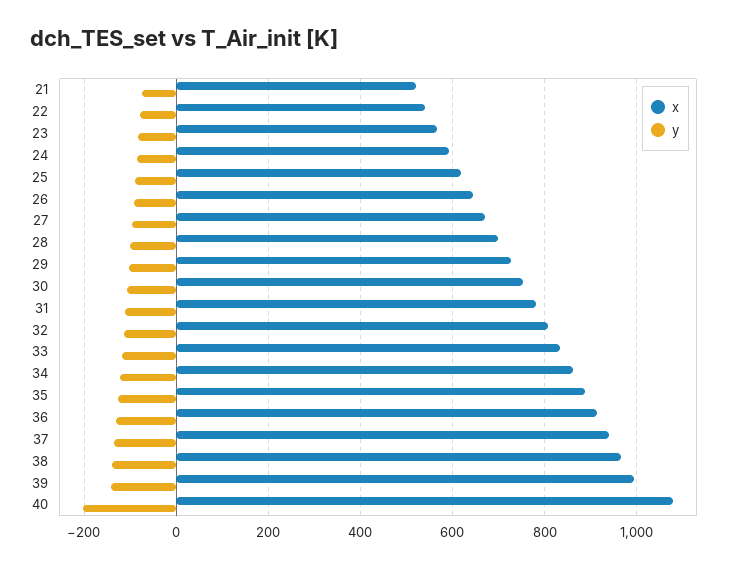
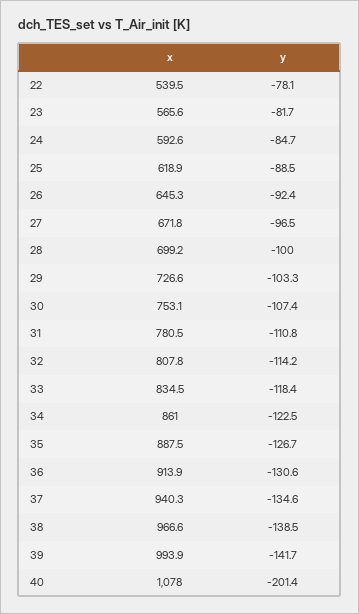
x, 21: 520 -> none
y, 21: -80 -> none

